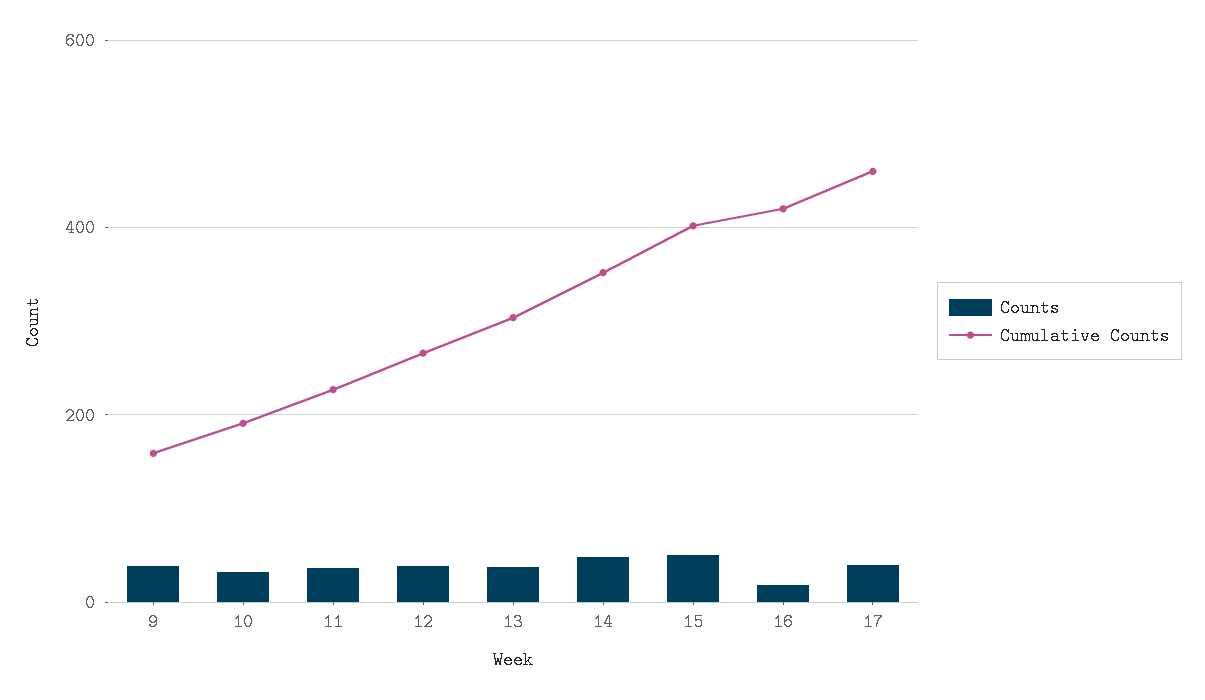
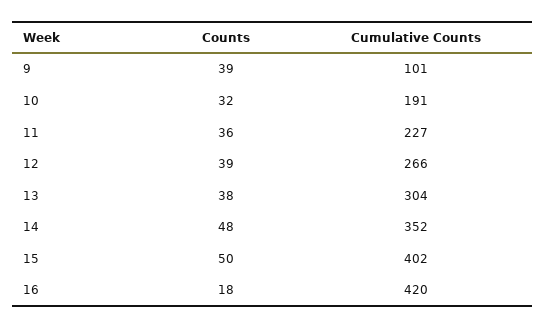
Cumulative Counts, 9: 160 -> 101
Counts, 17: 40 -> none
Cumulative Counts, 17: 460 -> none

